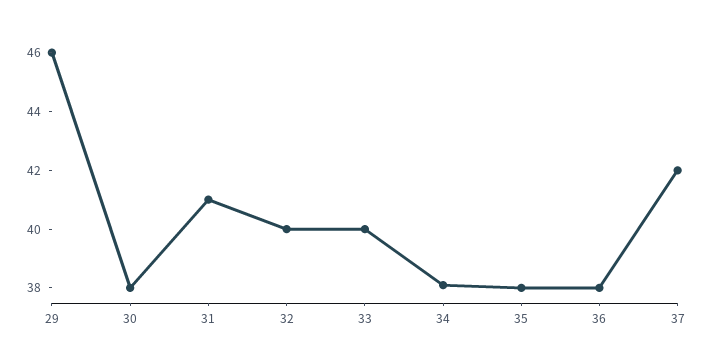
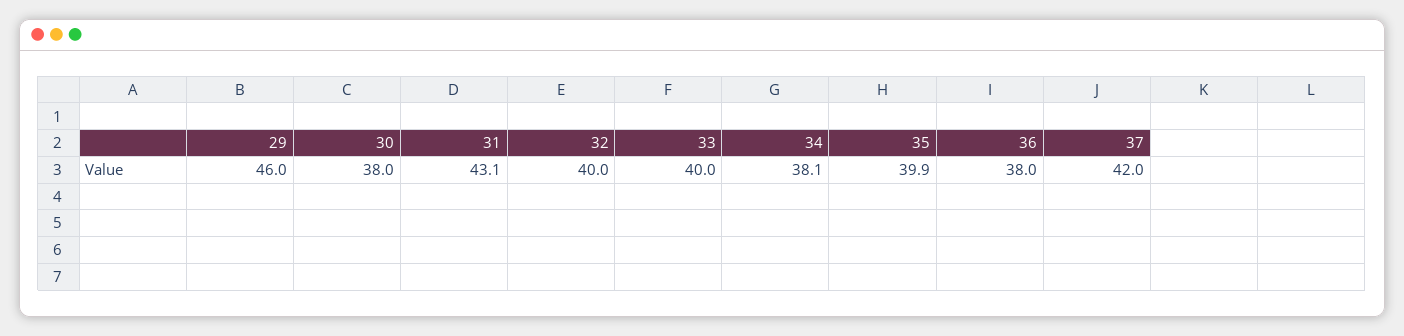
31: 41 -> 43.1
35: 38 -> 39.9

